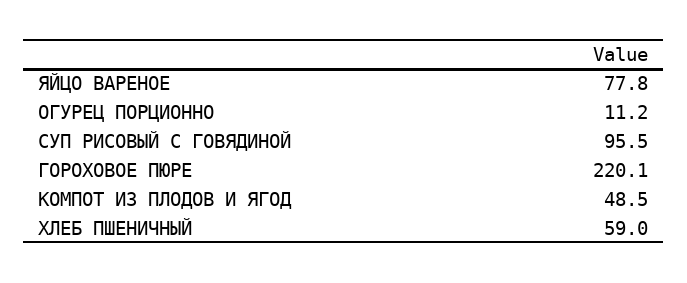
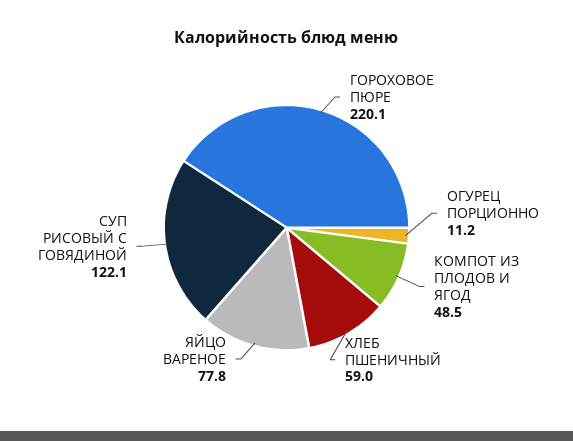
СУП РИСОВЫЙ С ГОВЯДИНОЙ: 95.5 -> 122.1

